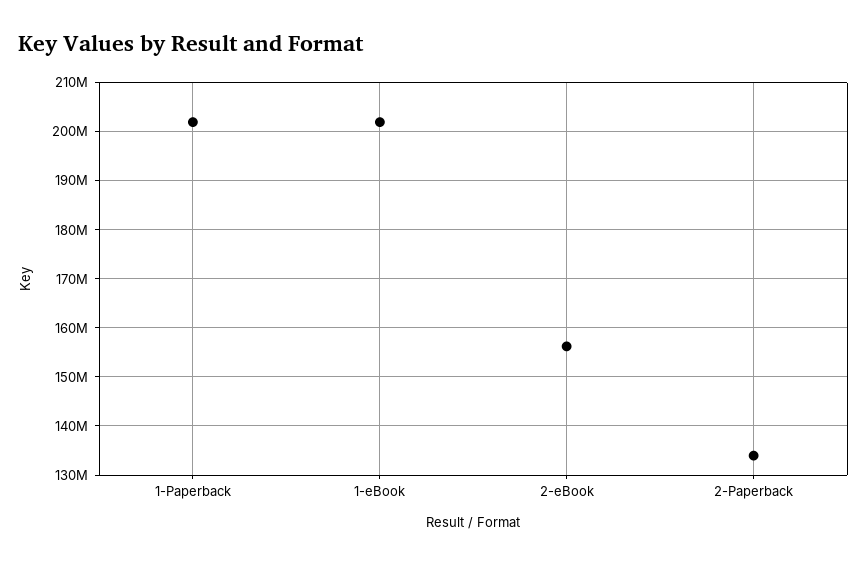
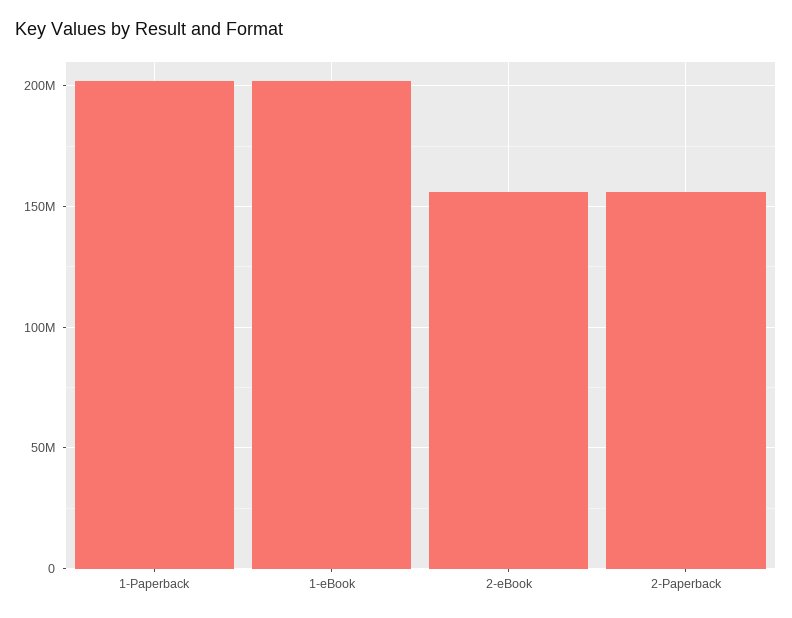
2-Paperback: 134000000 -> 155000000

